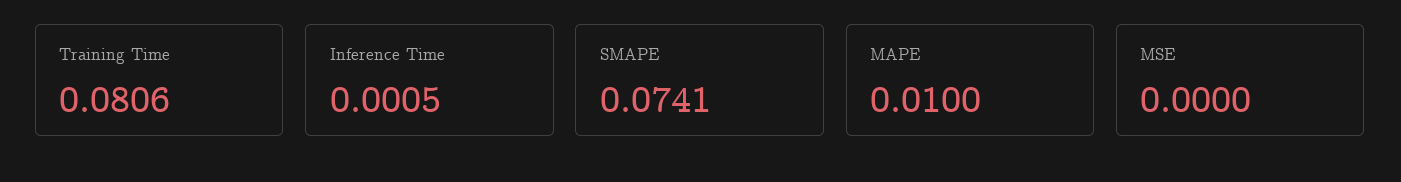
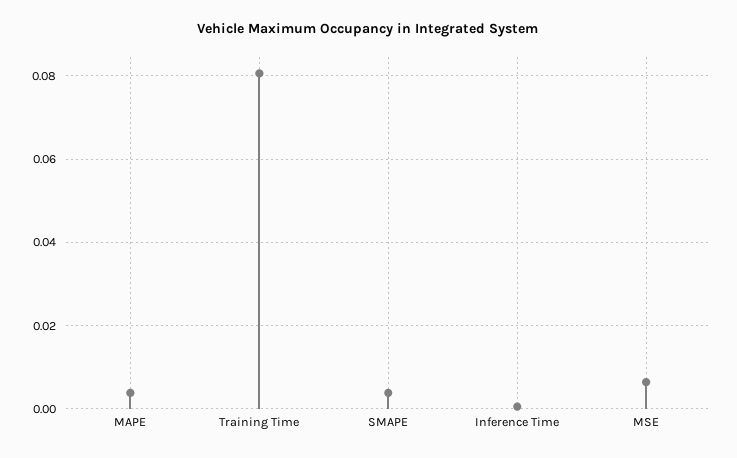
SMAPE: 0.0741 -> 0.004
MAPE: 0.01 -> 0.004
MSE: 0 -> 0.006

